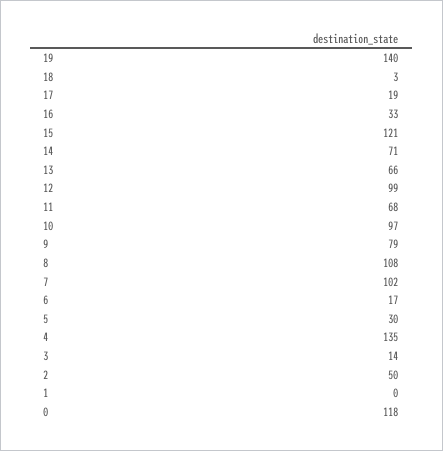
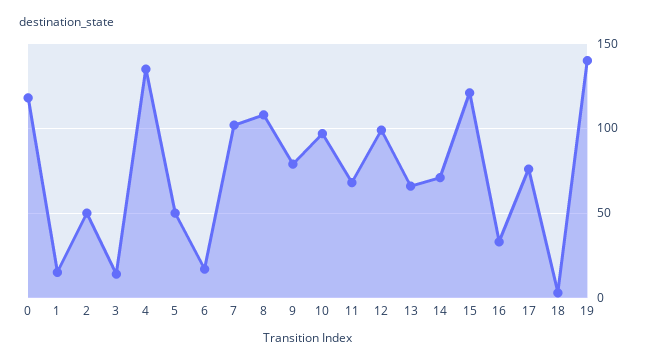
17: 19 -> 75
5: 30 -> 50
1: 0 -> 15

